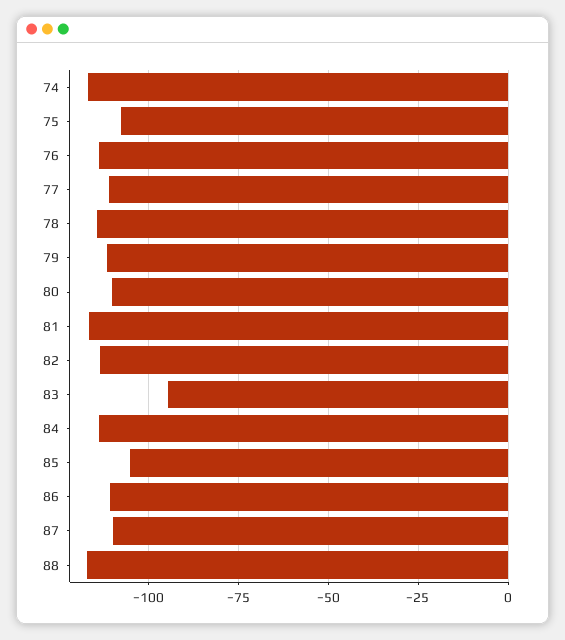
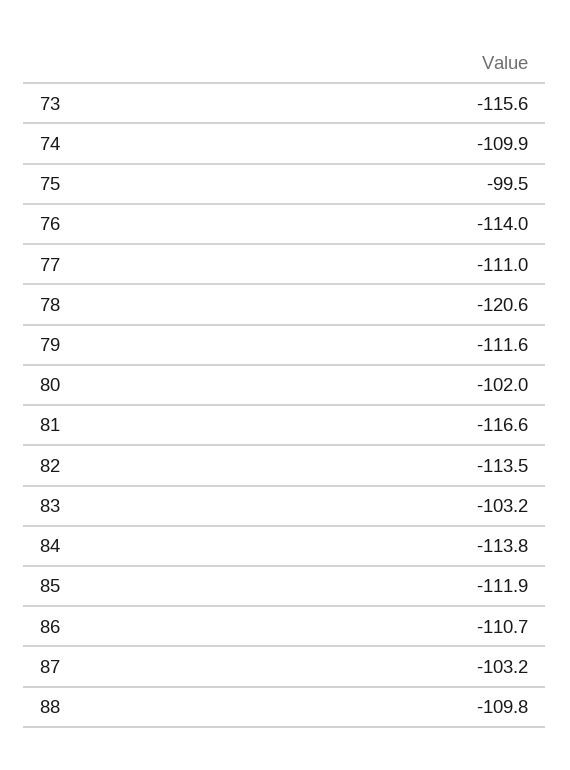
74: -117.5 -> -109.9
75: -107.5 -> -99.5
78: -115 -> -120.6
80: -110 -> -102
83: -95 -> -103.2
85: -105 -> -111.9
87: -110 -> -103.2
88: -117.5 -> -109.8
73: none -> -115.6

